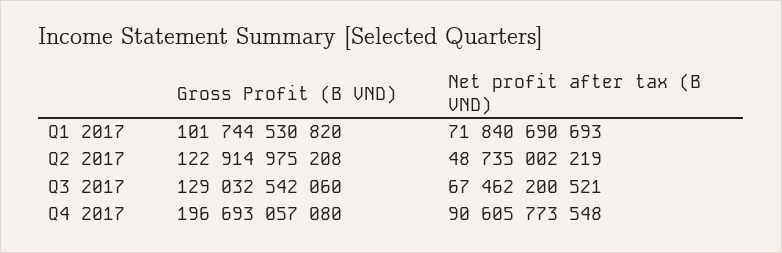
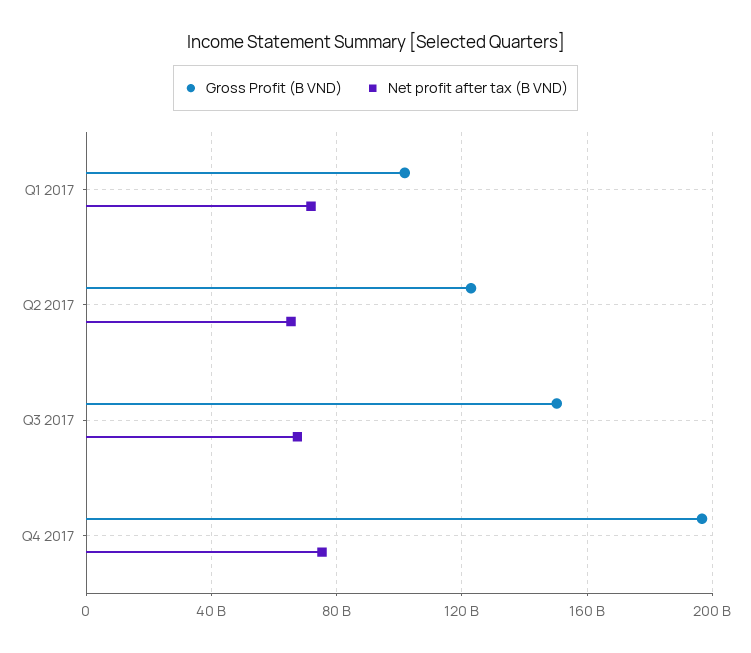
Net profit after tax (B VND), Q2 2017: 48735002219 -> 65000000000
Gross Profit (B VND), Q3 2017: 129032542060 -> 150000000000
Net profit after tax (B VND), Q4 2017: 90605773548 -> 75000000000

